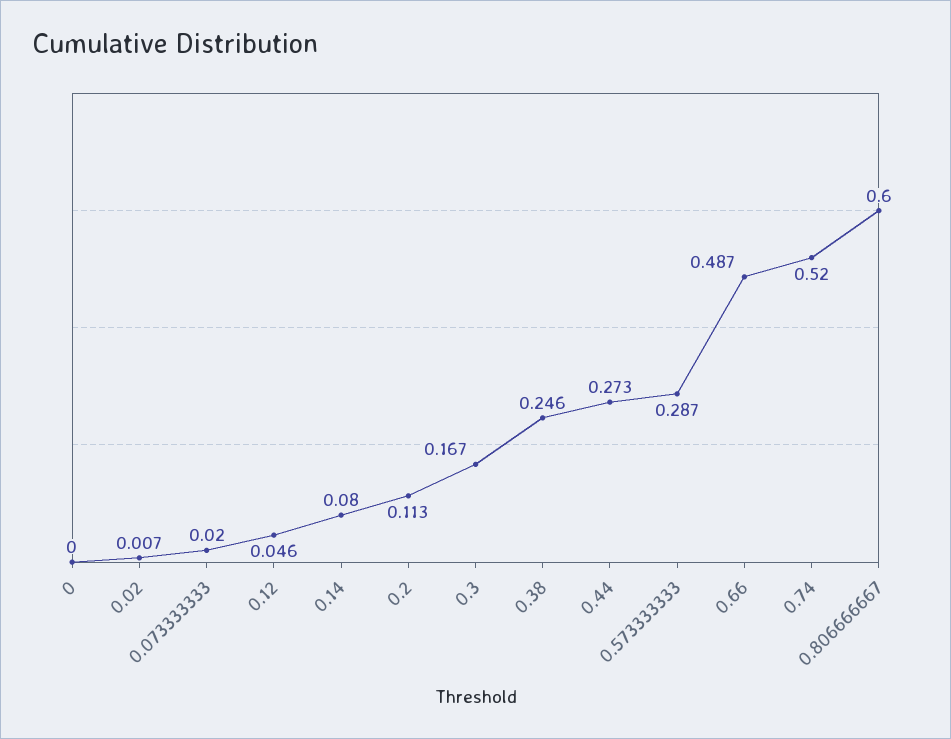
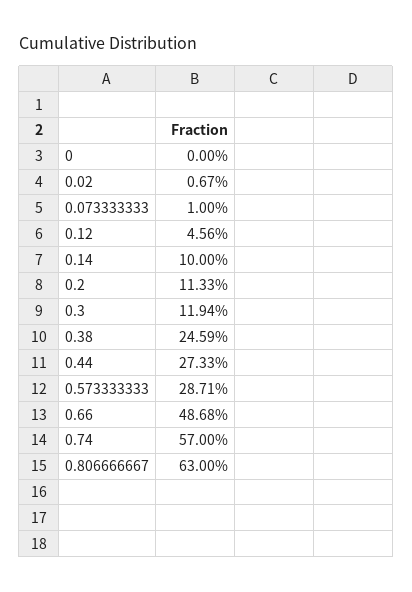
0.073333333: 0.02 -> 0.01
0.14: 0.08 -> 0.1
0.3: 0.167 -> 0.1194
0.74: 0.52 -> 0.57
0.806666667: 0.6 -> 0.63

